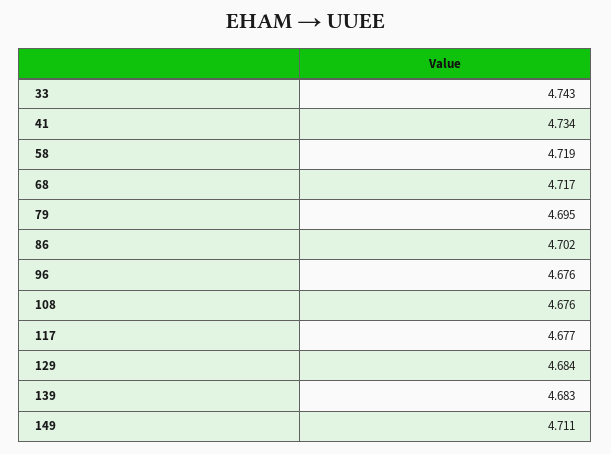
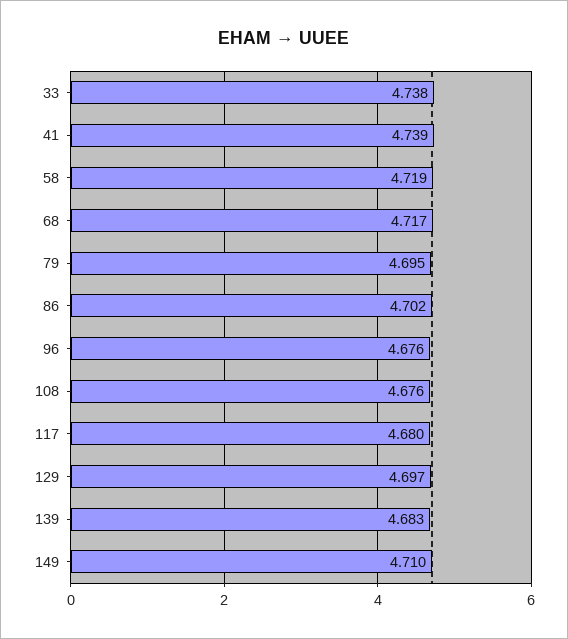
33: 4.743 -> 4.738
41: 4.734 -> 4.739
117: 4.677 -> 4.68
129: 4.684 -> 4.697
149: 4.711 -> 4.71

